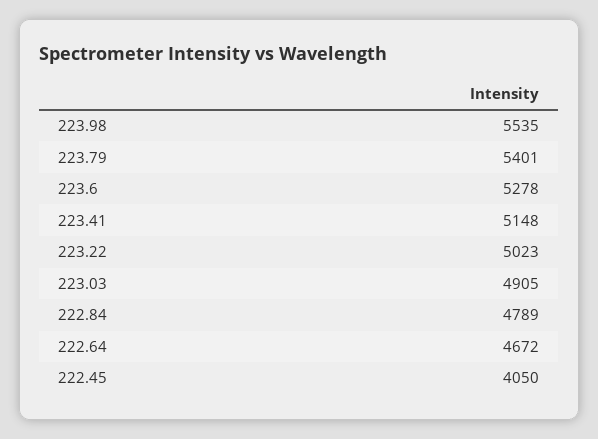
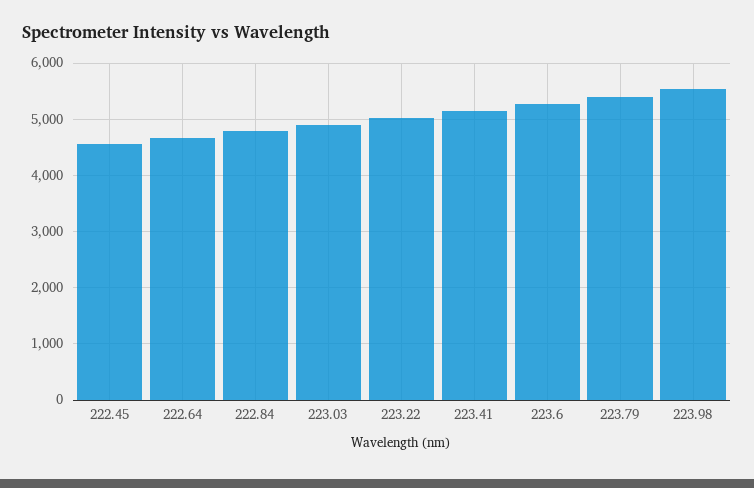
222.45: 4050 -> 4600

